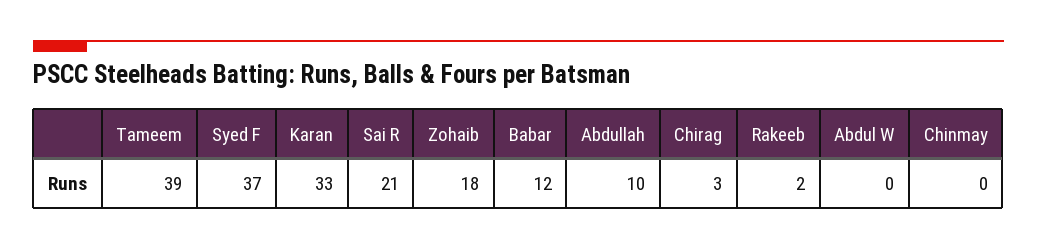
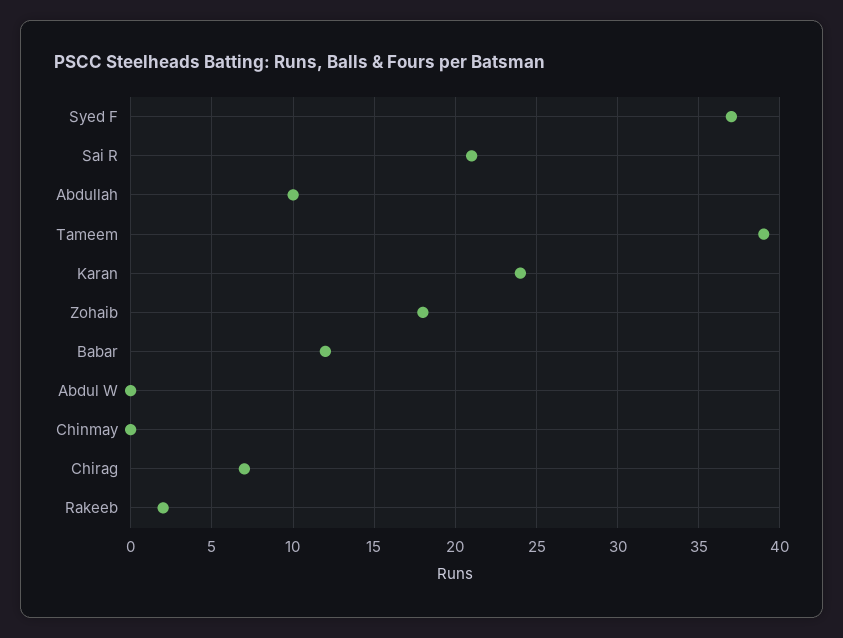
Karan: 33 -> 24
Chirag: 3 -> 7

